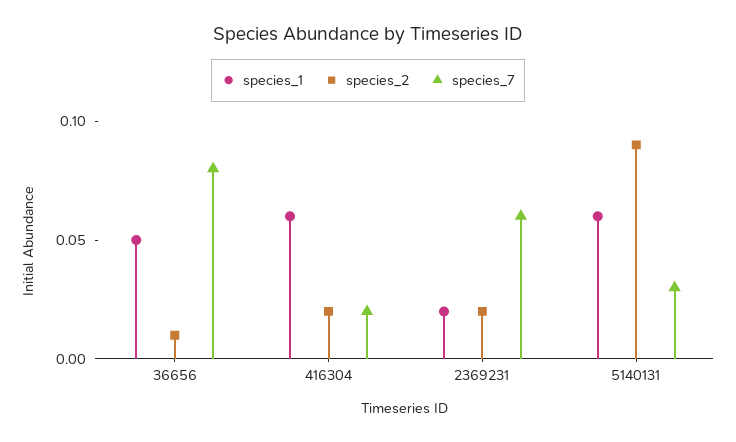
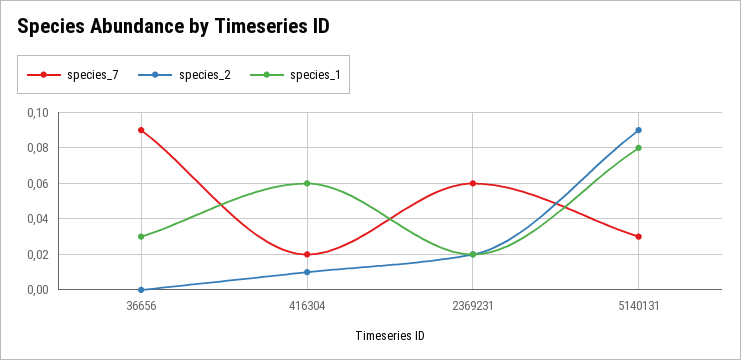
species_1, 36656: 0.05 -> 0.03
species_2, 36656: 0.01 -> 0
species_7, 36656: 0.08 -> 0.09
species_2, 416304: 0.02 -> 0.01
species_1, 5140131: 0.06 -> 0.08

